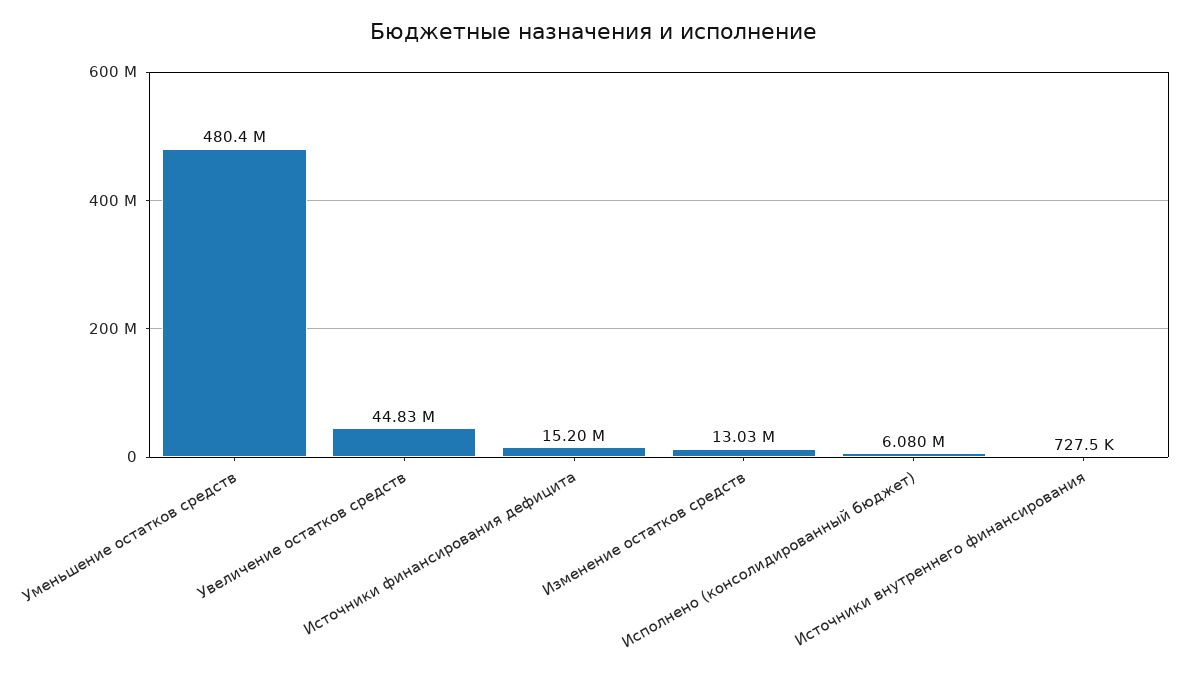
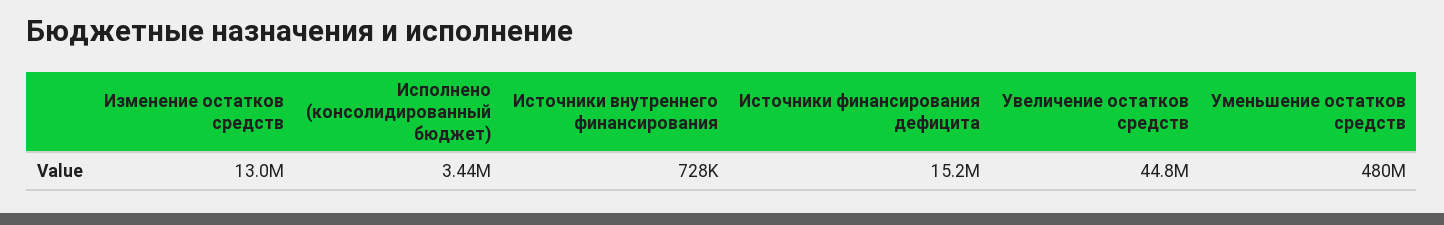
Исполнено (консолидированный бюджет): 6080000 -> 3440000

